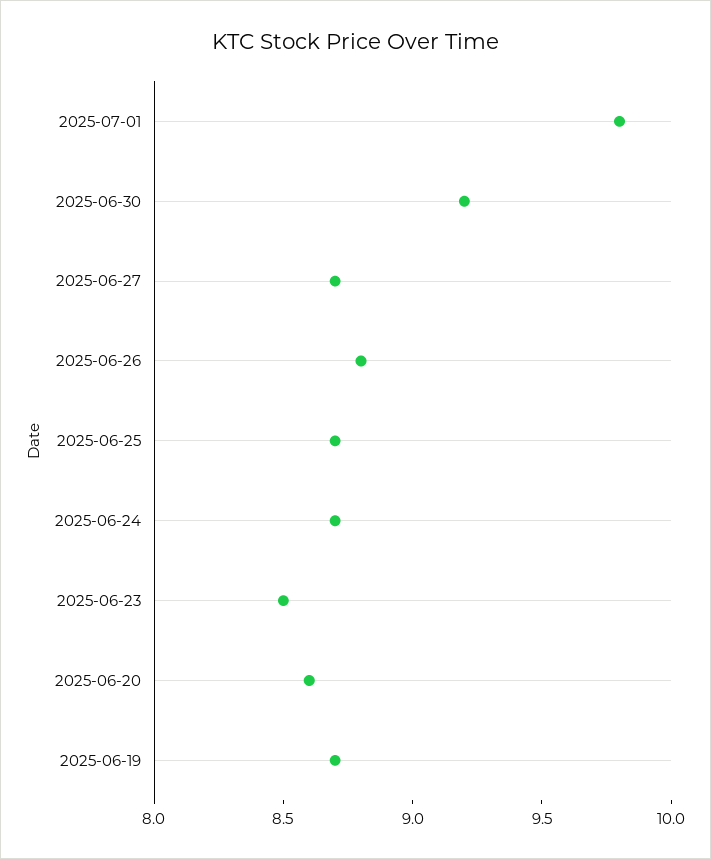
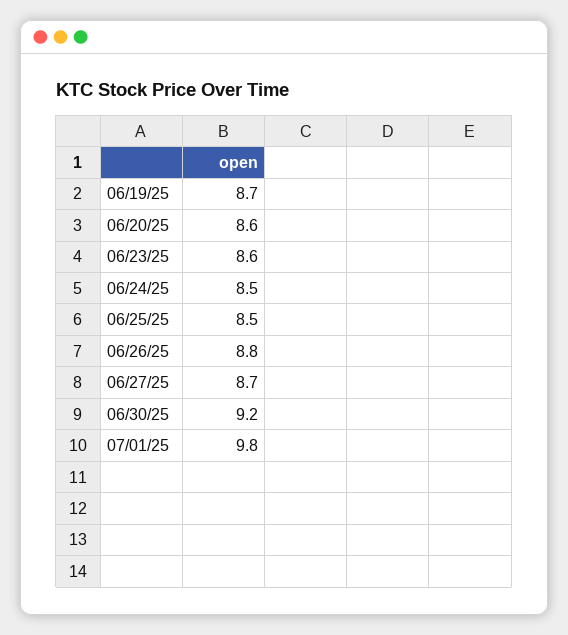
2025-06-25: 8.7 -> 8.5
2025-06-24: 8.7 -> 8.5
2025-06-23: 8.5 -> 8.6

